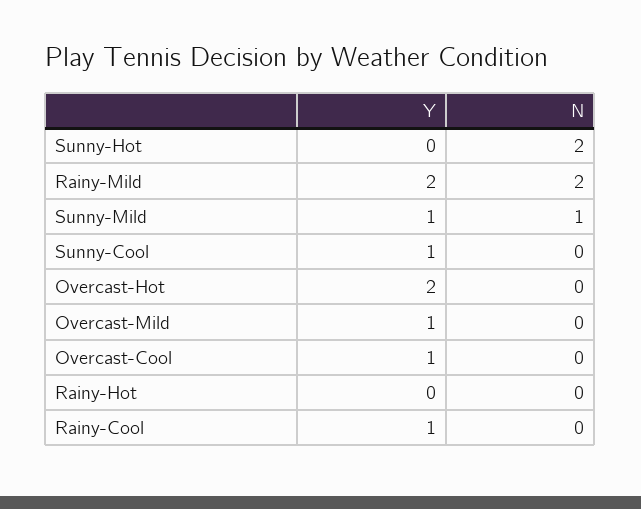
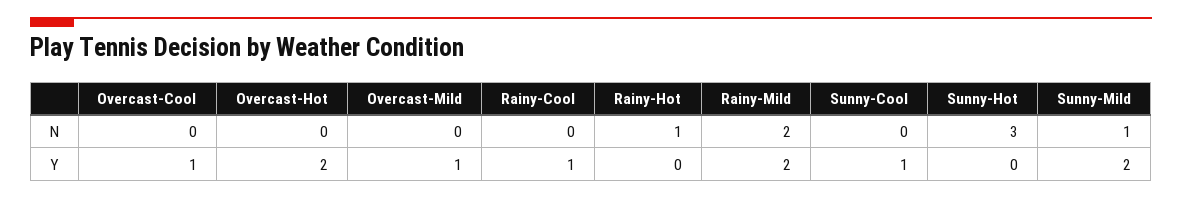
N, Sunny-Hot: 2 -> 3
Y, Sunny-Mild: 1 -> 2
N, Rainy-Hot: 0 -> 1

